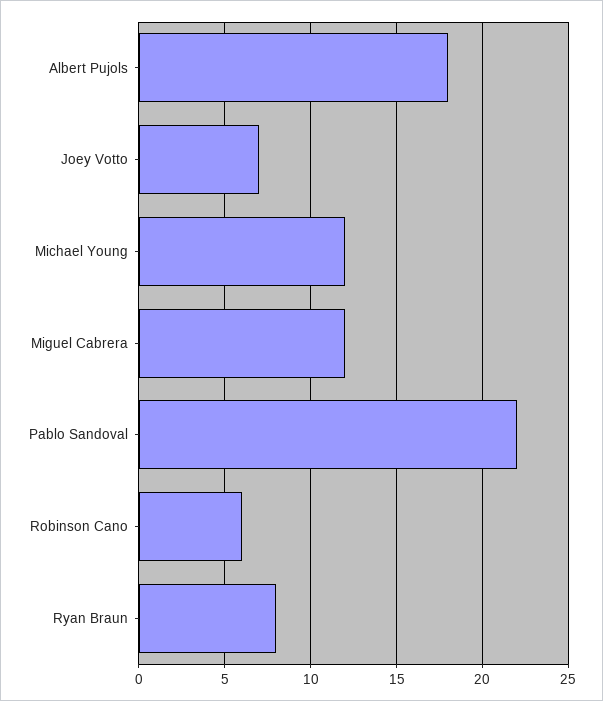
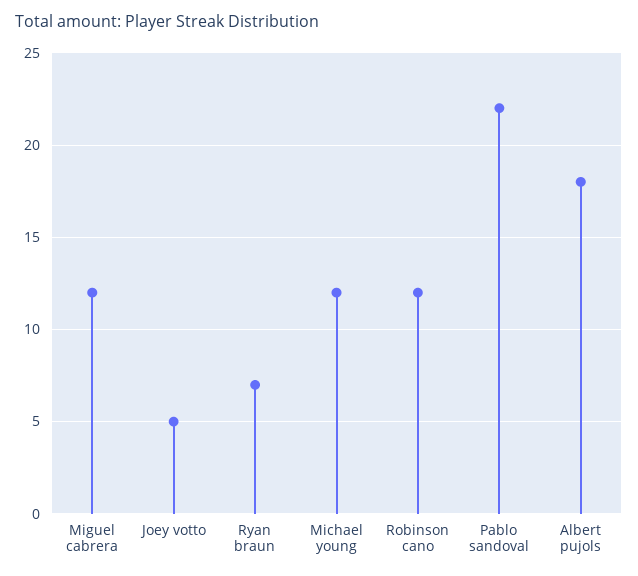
Joey Votto: 7 -> 5
Robinson Cano: 6 -> 12
Ryan Braun: 8 -> 7

